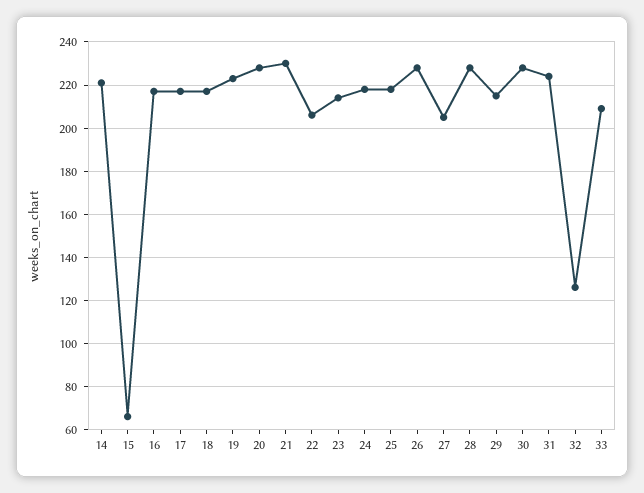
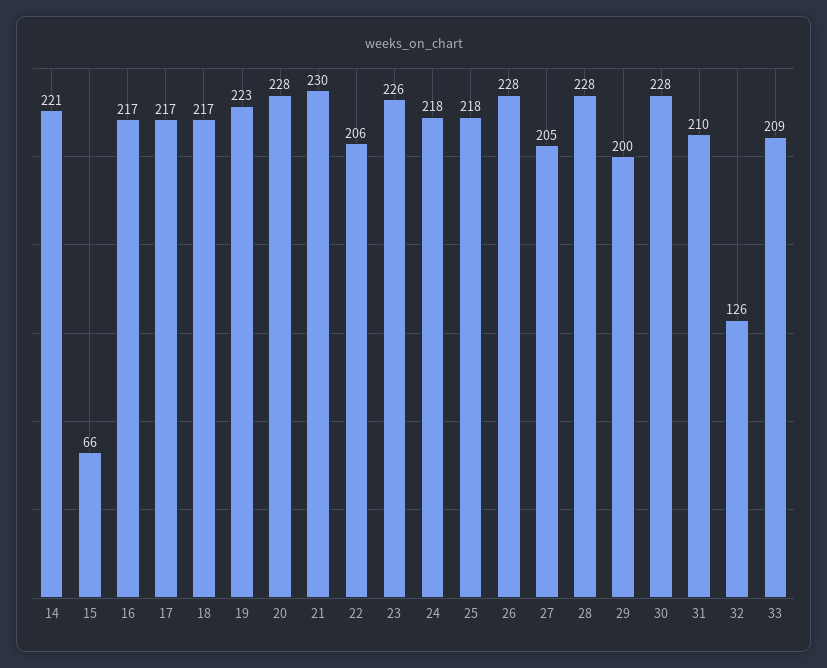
23: 215 -> 226
29: 215 -> 200
31: 225 -> 210

